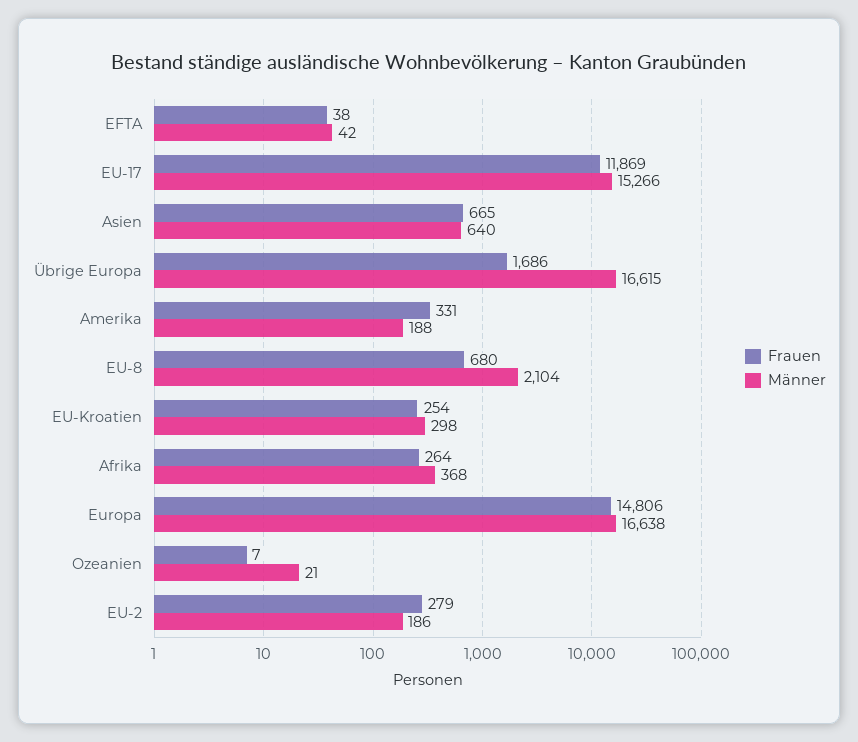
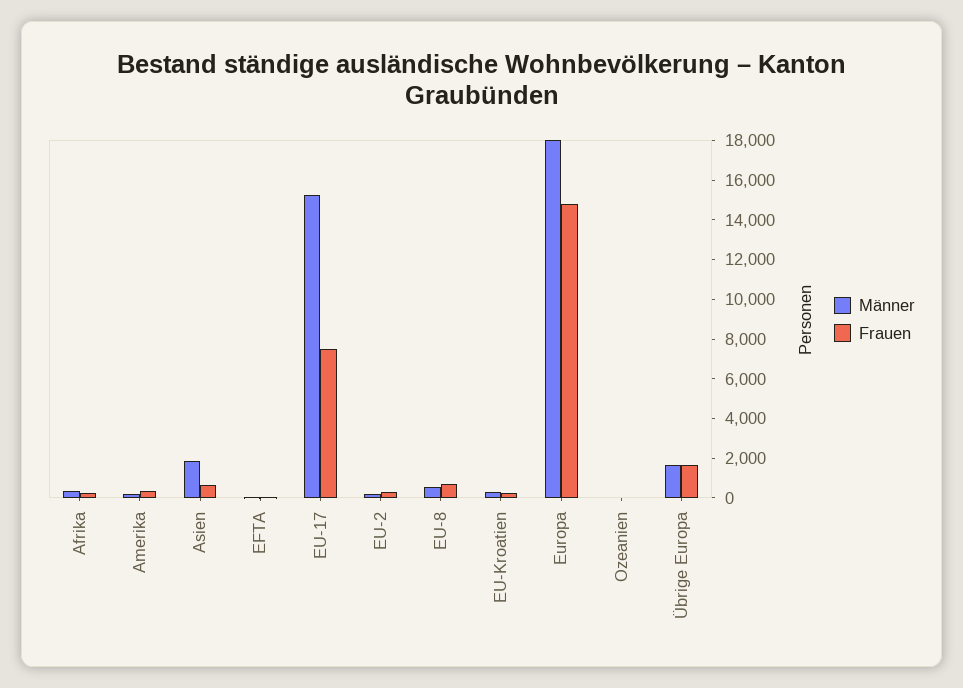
Frauen, EU-17: 11869 -> 7500
Männer, Asien: 640 -> 2000
Männer, Übrige Europa: 16615 -> 1500
Männer, EU-8: 2104 -> 500
Männer, Europa: 16638 -> 18000

